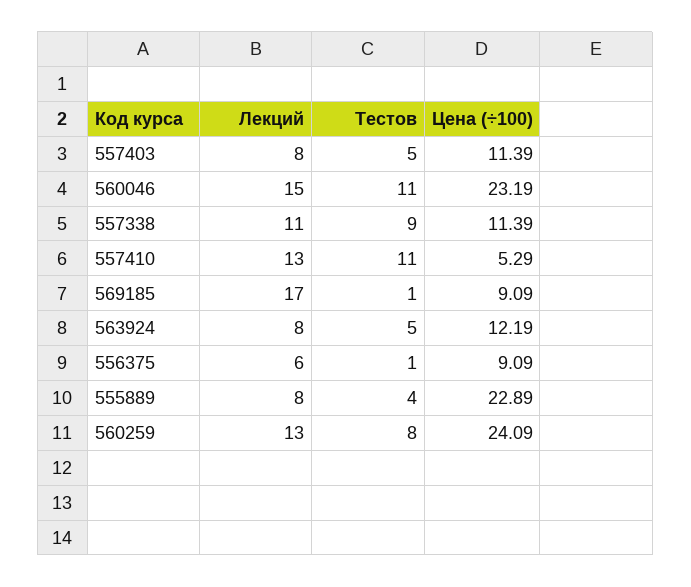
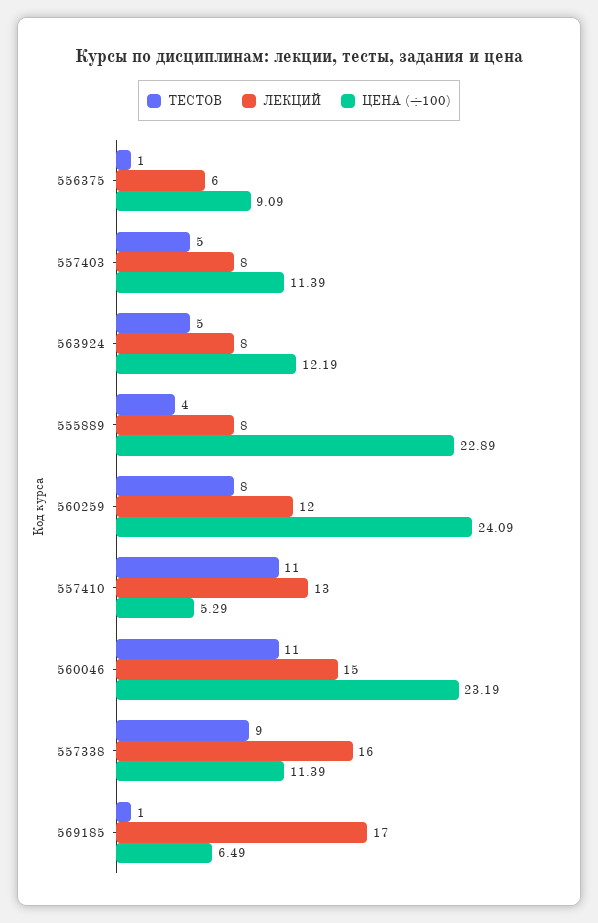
Лекций, 557338: 11 -> 16
Цена (÷100), 569185: 9.09 -> 6.49
Лекций, 560259: 13 -> 12

